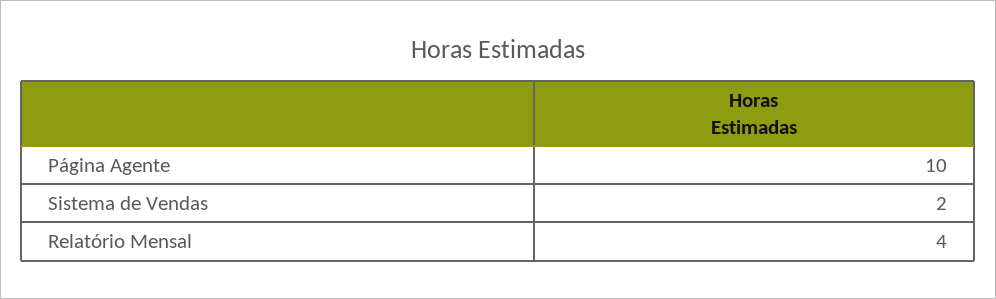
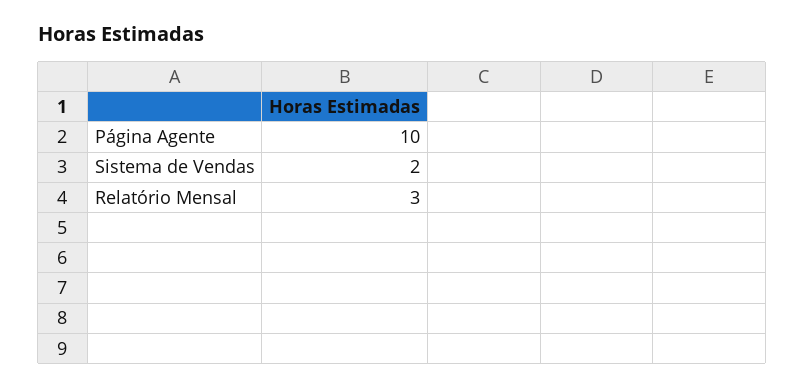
Relatório Mensal: 4 -> 3

